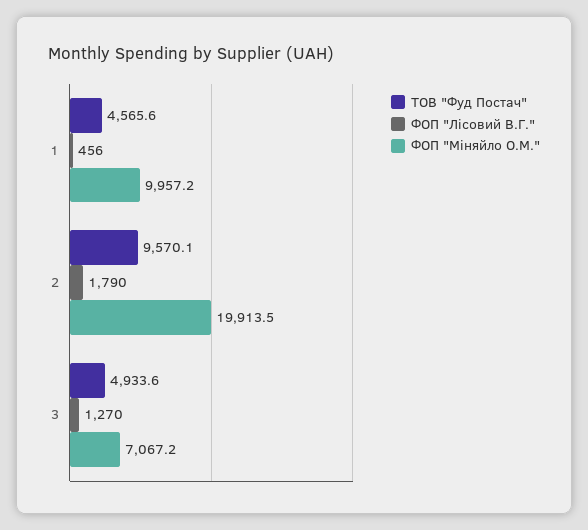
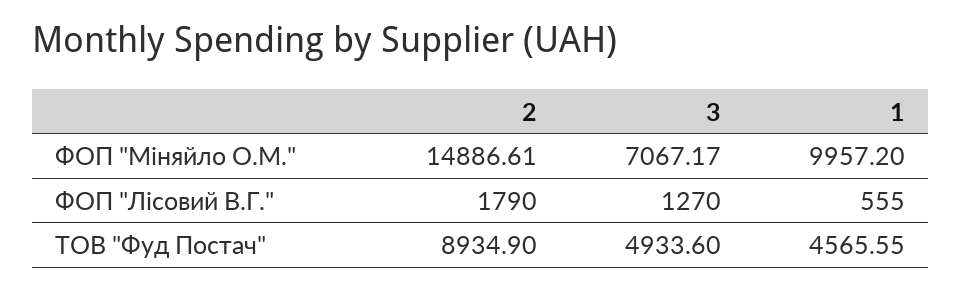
ФОП "Лісовий В.Г.", 1: 456 -> 555
ТОВ "Фуд Постач", 2: 9570.1 -> 8934.9
ФОП "Міняйло О.М.", 2: 19913.5 -> 14886.61

